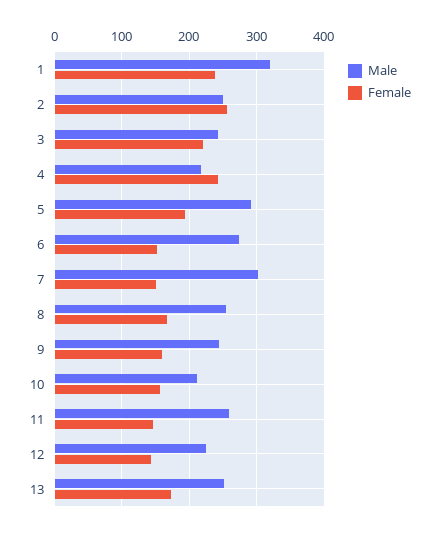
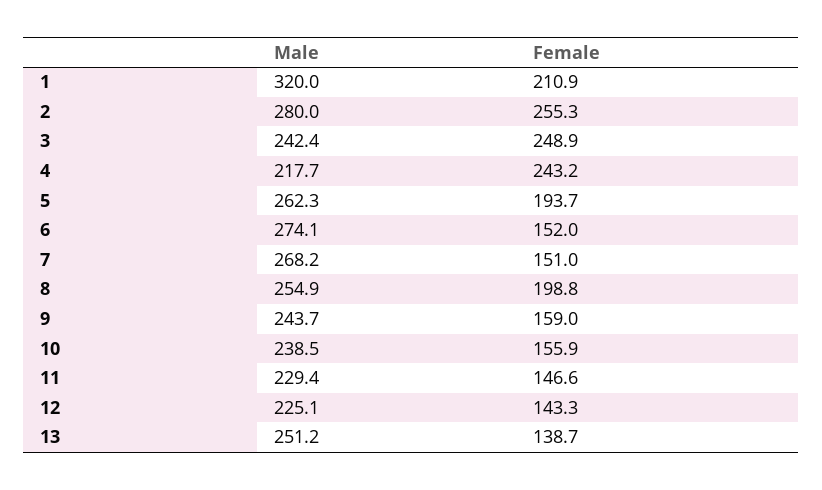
Female, 1: 240 -> 210.9
Male, 2: 250 -> 280
Female, 3: 220 -> 248.9
Male, 5: 290 -> 262.3
Male, 7: 300 -> 268.2
Female, 8: 170 -> 198.8
Male, 10: 210 -> 238.5
Male, 11: 260 -> 229.4
Female, 13: 170 -> 138.7

